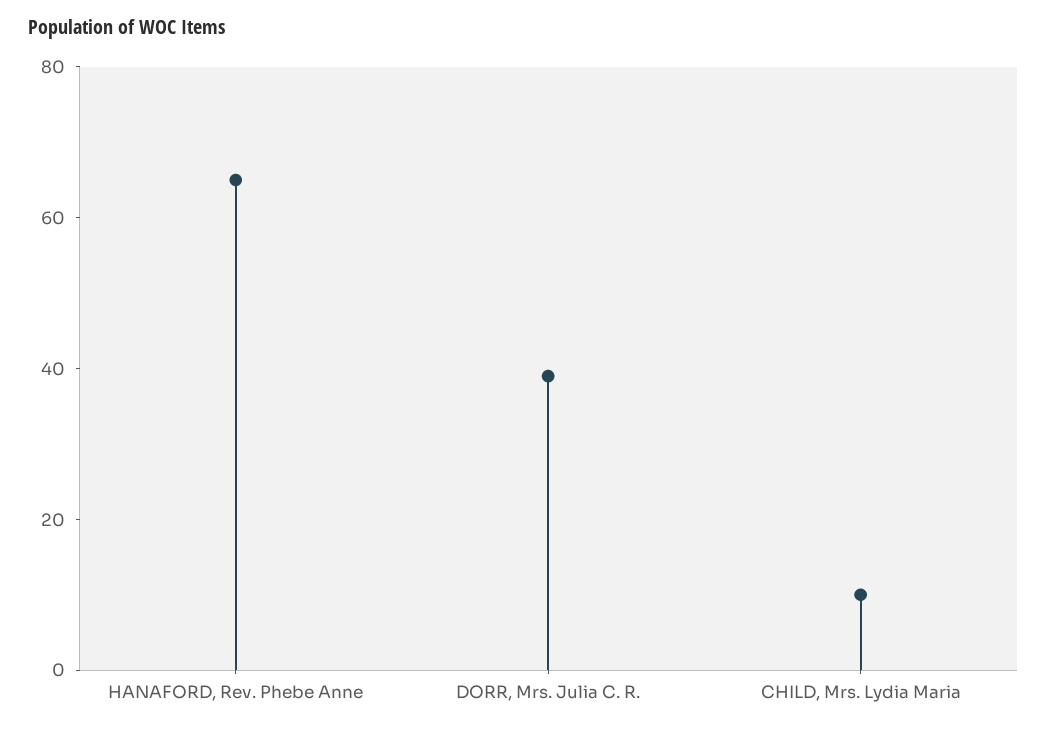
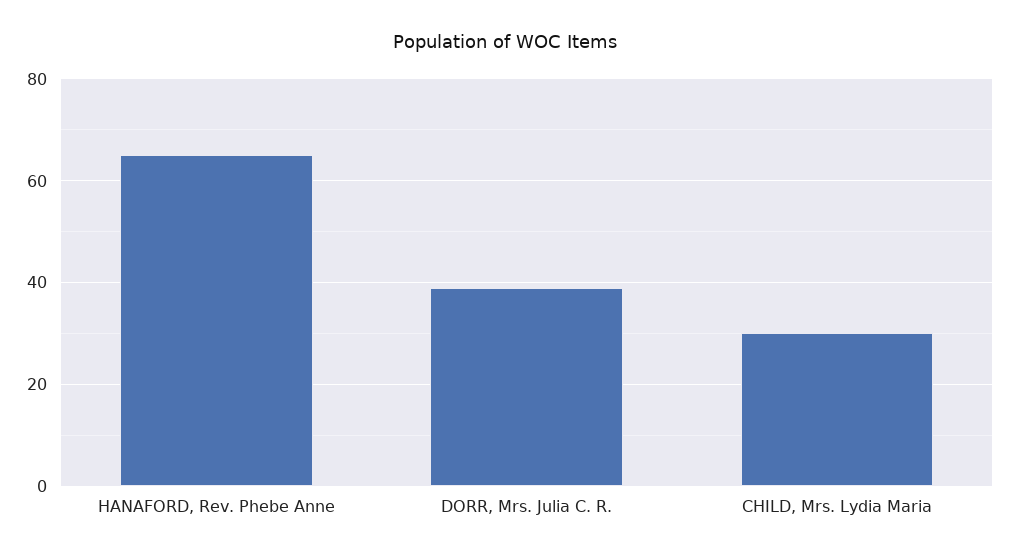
CHILD, Mrs. Lydia Maria: 10 -> 30

